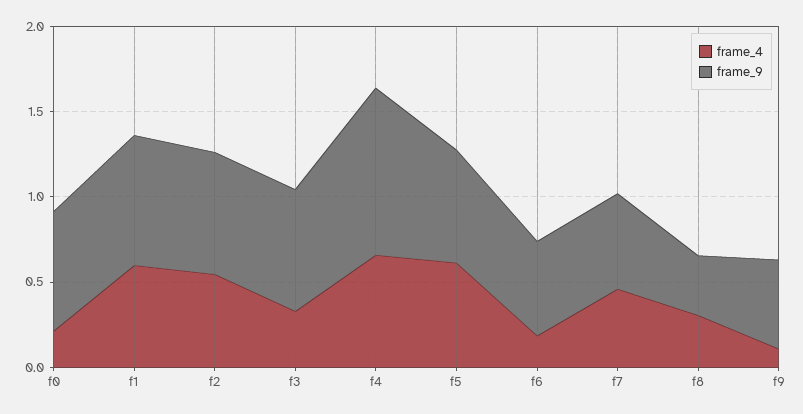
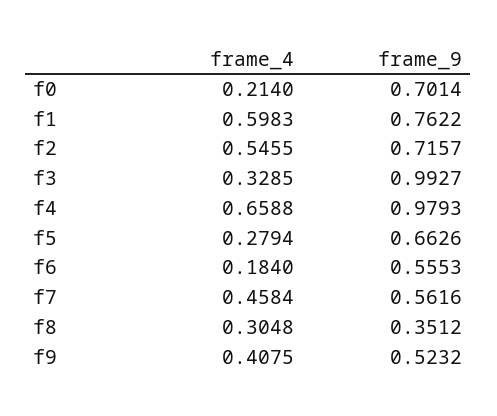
frame_9, f3: 0.7 -> 0.9927
frame_4, f5: 0.6 -> 0.2794
frame_4, f9: 0.1 -> 0.4075

